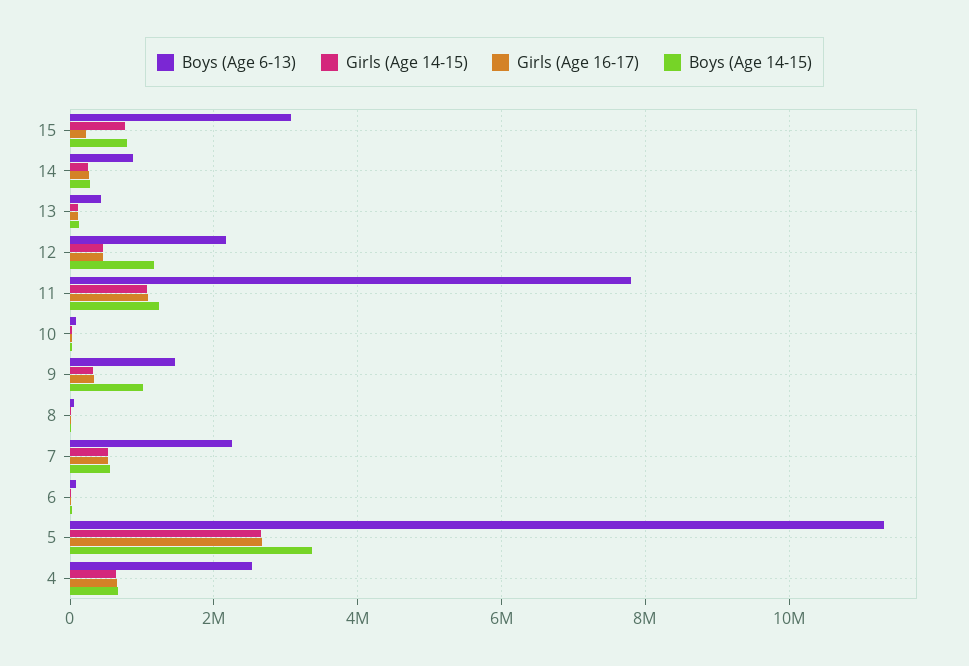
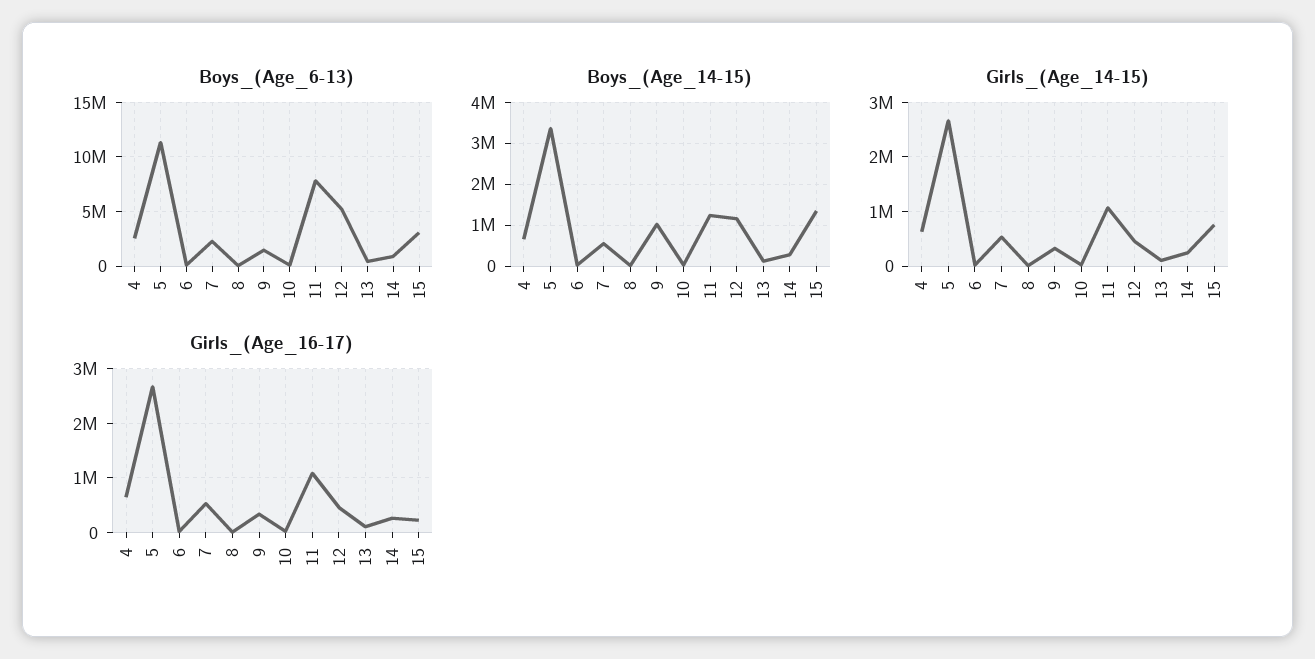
Boys (Age 14-15), 15: 800000 -> 1400000
Boys (Age 6-13), 12: 2200000 -> 5000000

